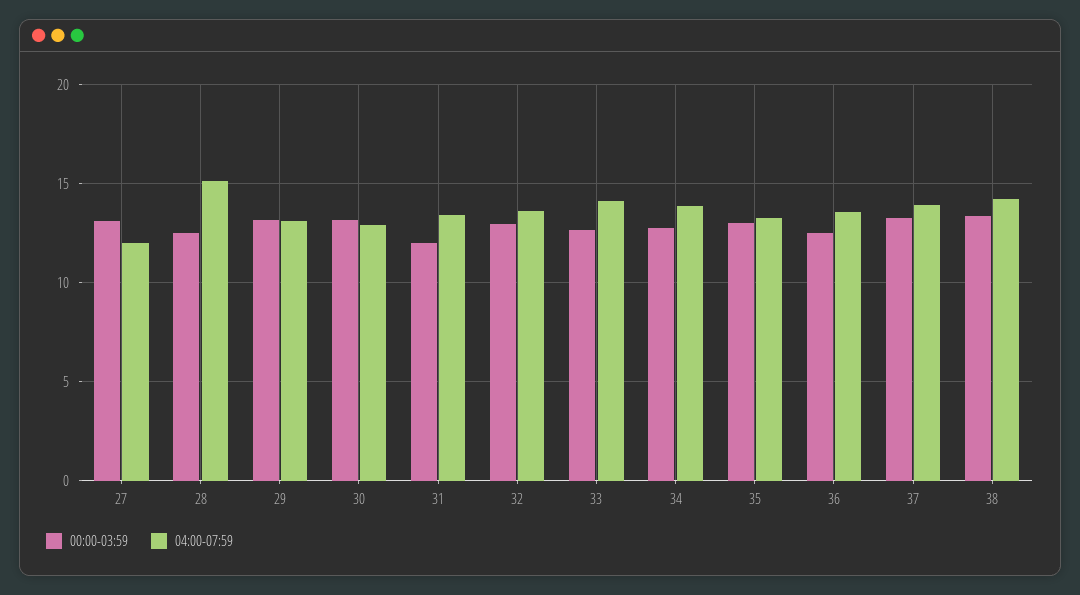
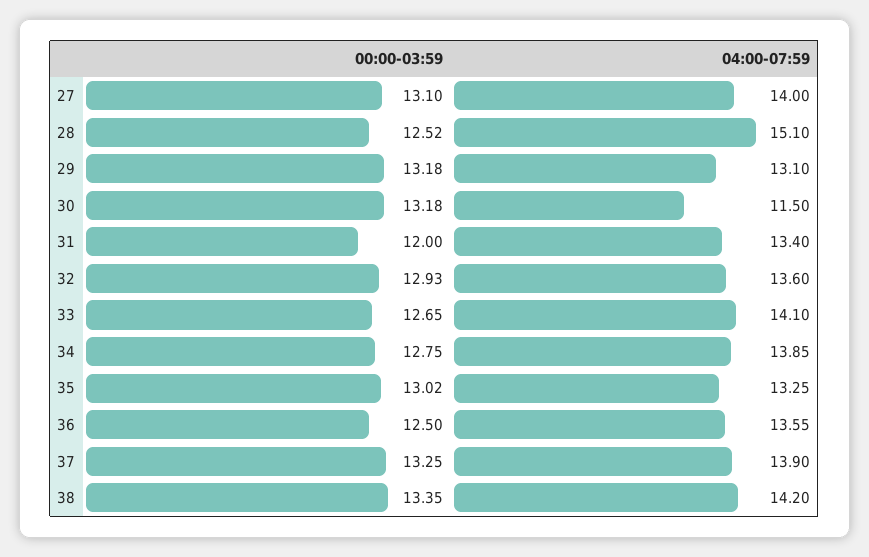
04:00-07:59, 27: 12 -> 14
04:00-07:59, 30: 13 -> 11.5

